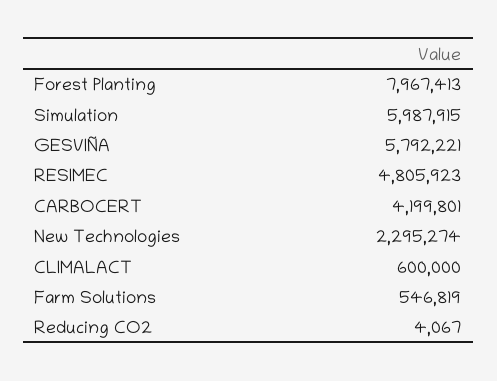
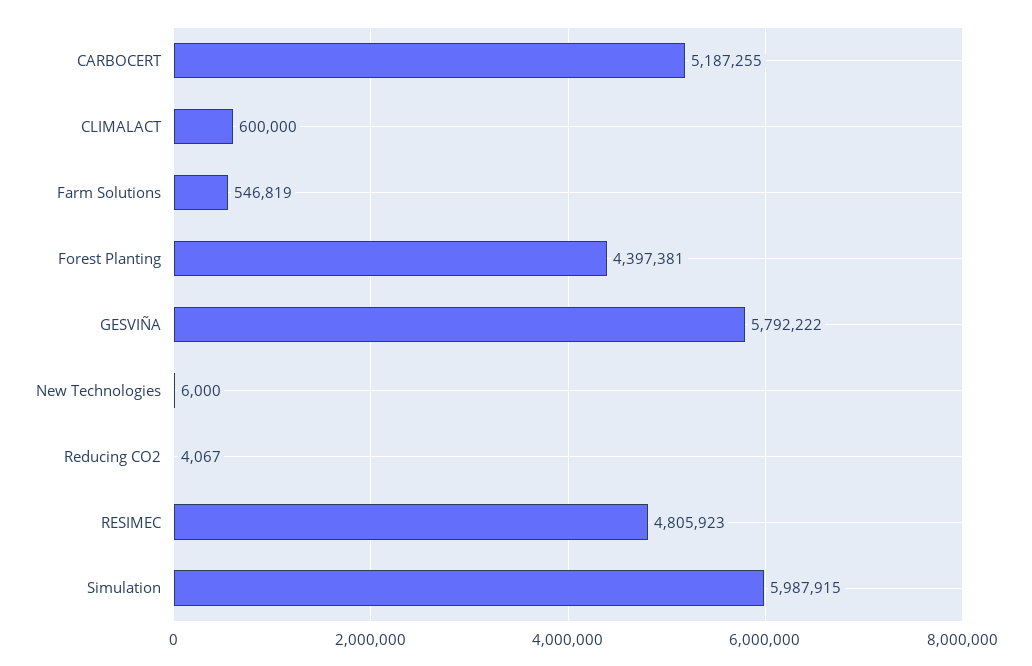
Forest Planting: 7967413 -> 4397381
GESVIÑA: 5792221 -> 5792222
CARBOCERT: 4199801 -> 5187255
New Technologies: 2295274 -> 6000

